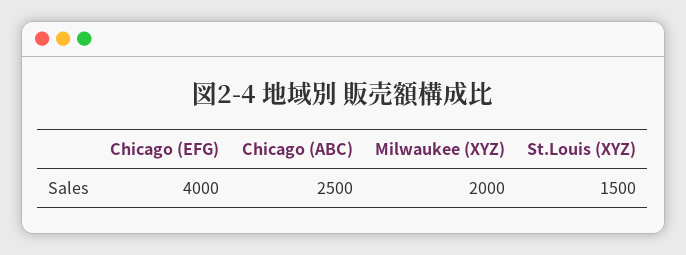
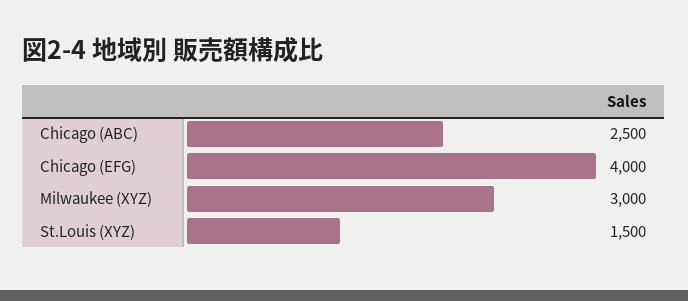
Milwaukee (XYZ): 2000 -> 3000

